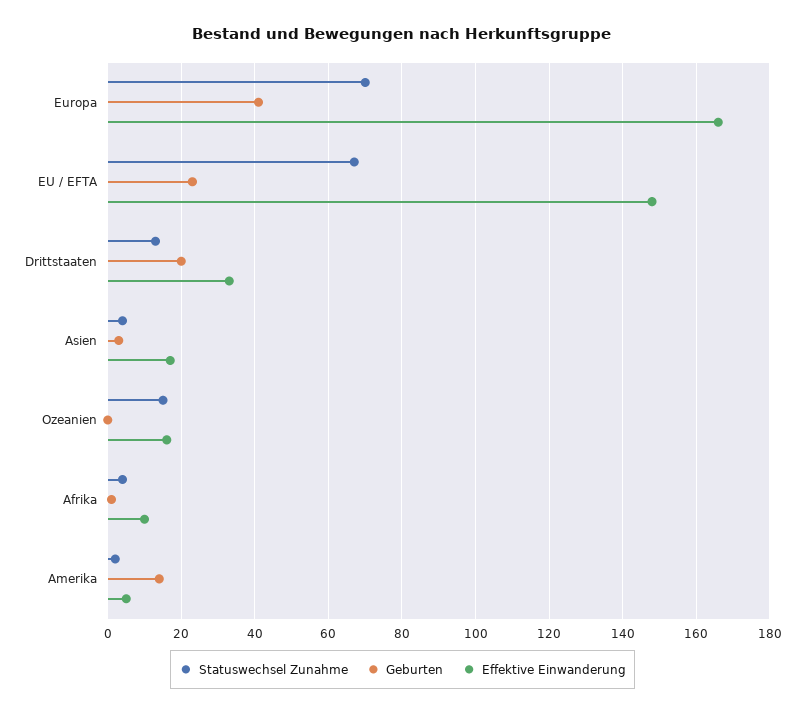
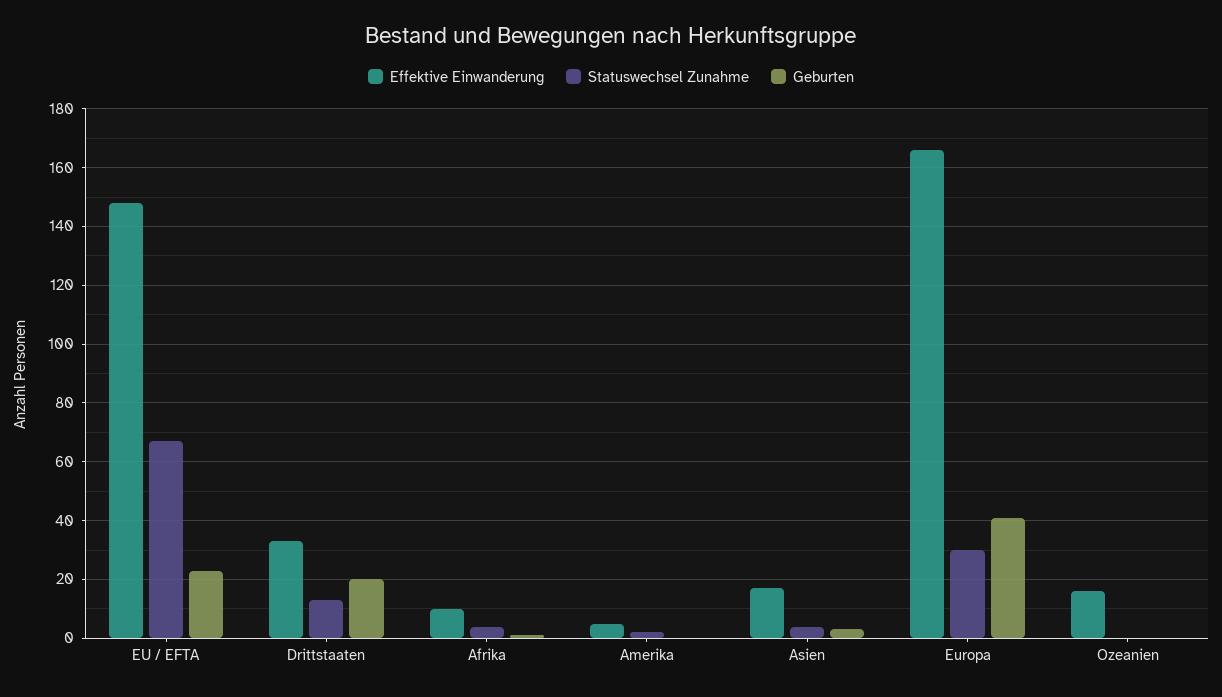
Statuswechsel Zunahme, Europa: 70 -> 30
Statuswechsel Zunahme, Ozeanien: 15 -> 0
Geburten, Amerika: 15 -> 0

